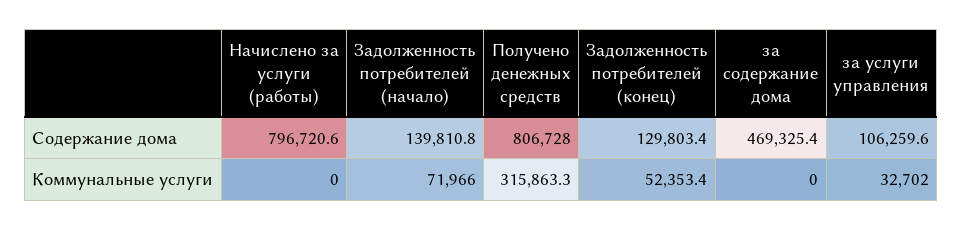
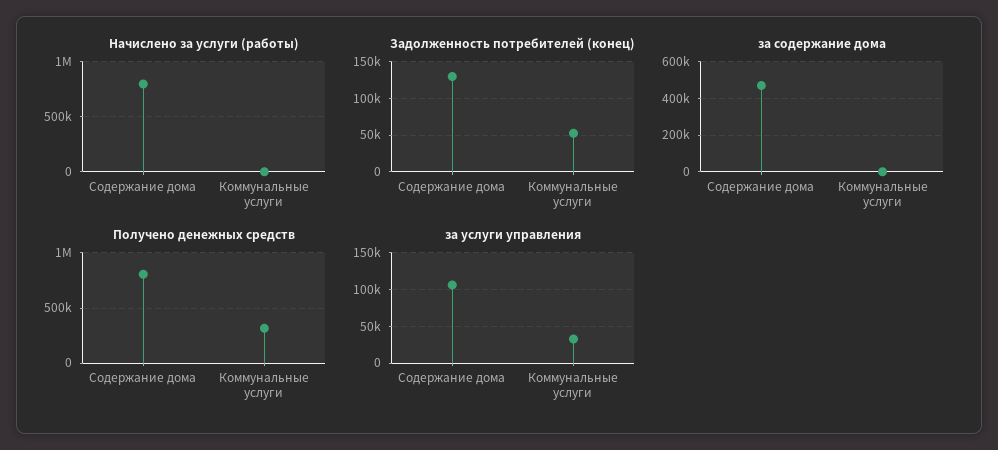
Задолженность потребителей (начало), Содержание дома: 139810.8 -> none
Задолженность потребителей (начало), Коммунальные услуги: 71966 -> none

